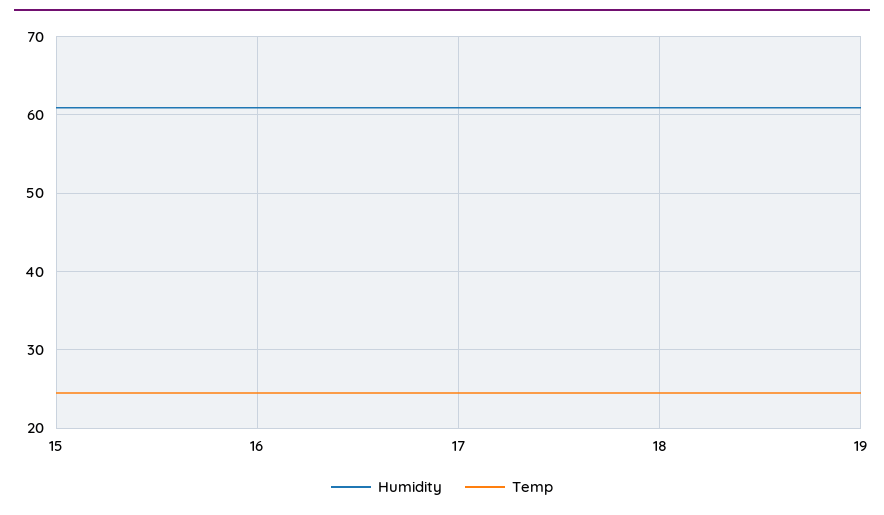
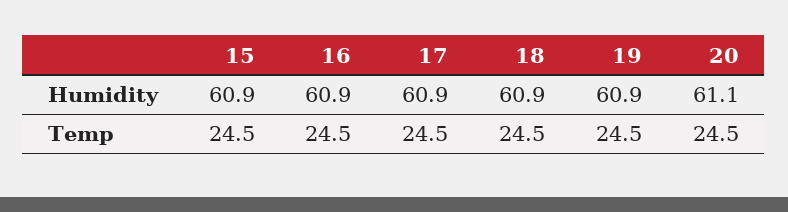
Humidity, 20: none -> 61.1
Temp, 20: none -> 24.5

